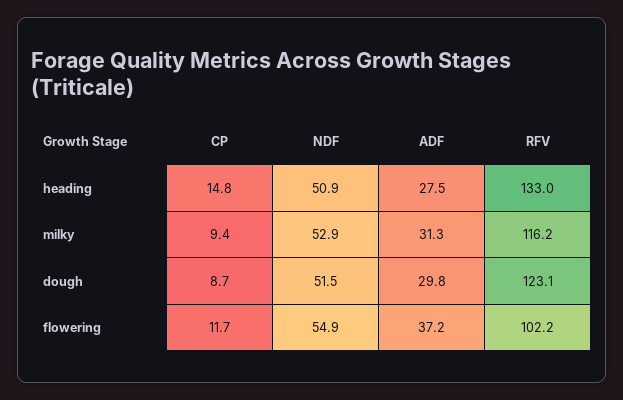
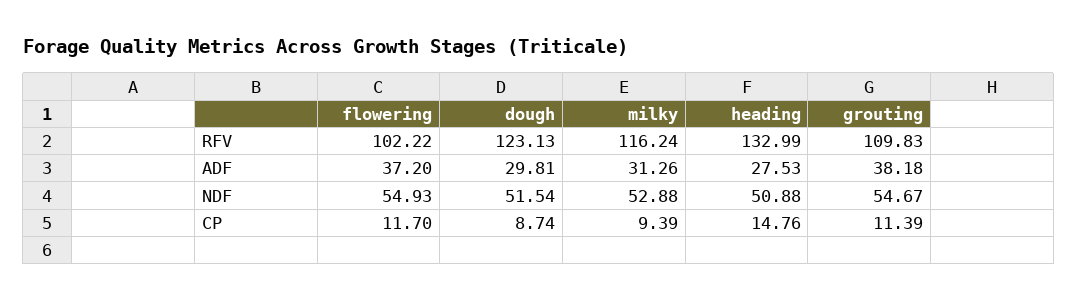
RFV, grouting: none -> 109.83
ADF, grouting: none -> 38.18
NDF, grouting: none -> 54.67
CP, grouting: none -> 11.39

